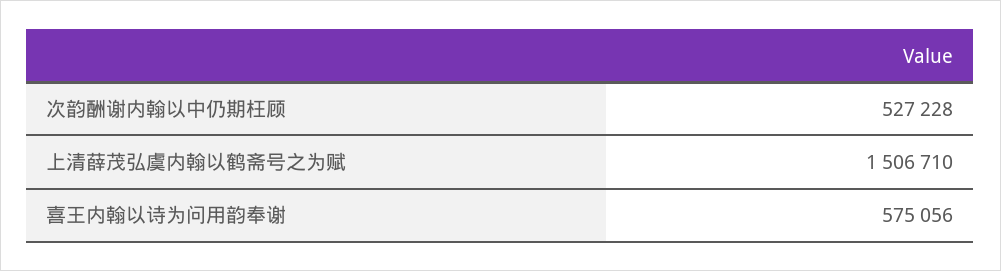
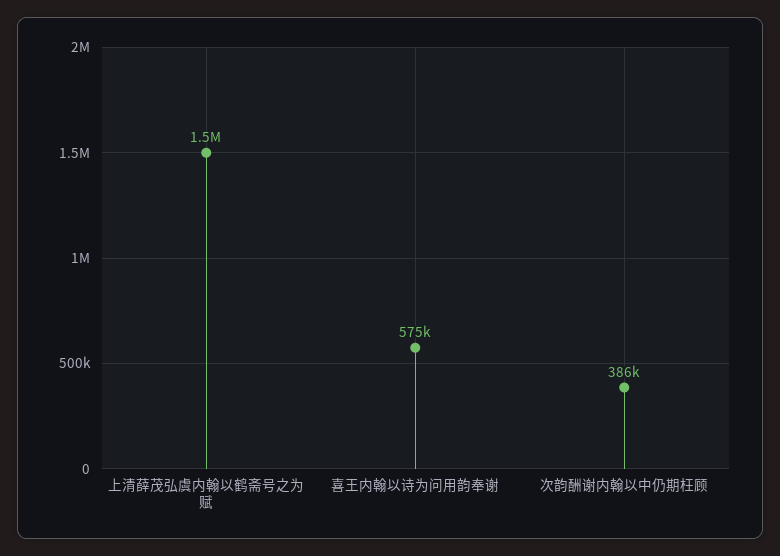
次韵酬谢内翰以中仍期枉顾: 527228 -> 386000

